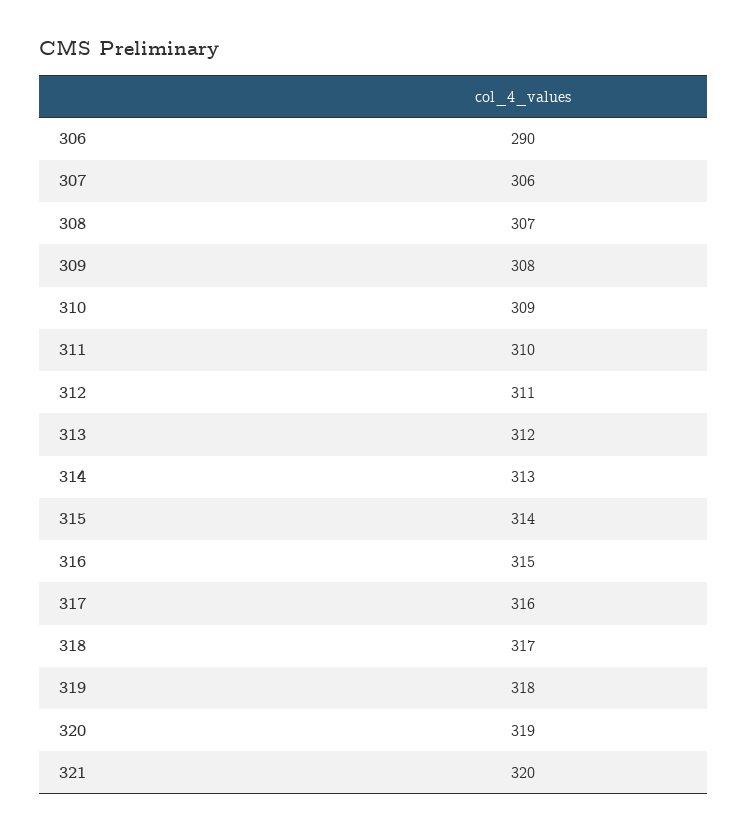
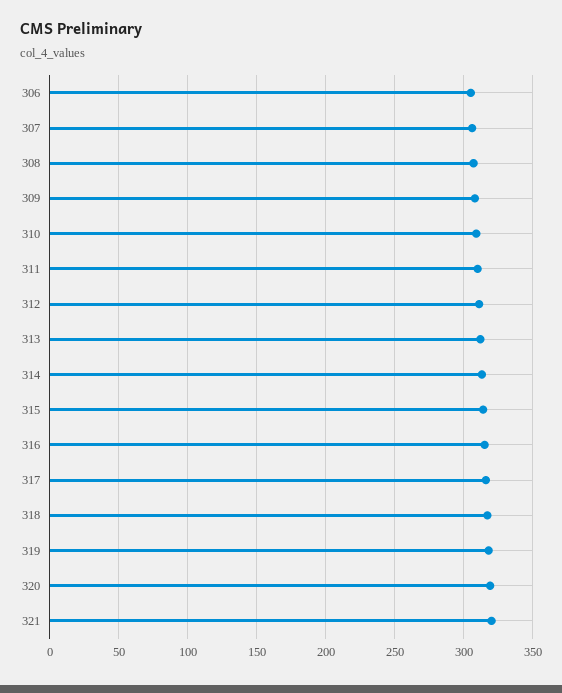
306: 290 -> 305

